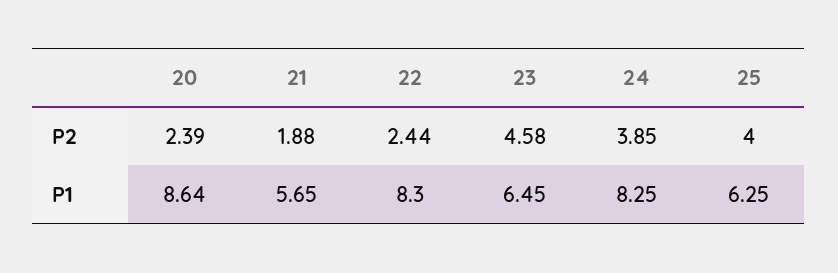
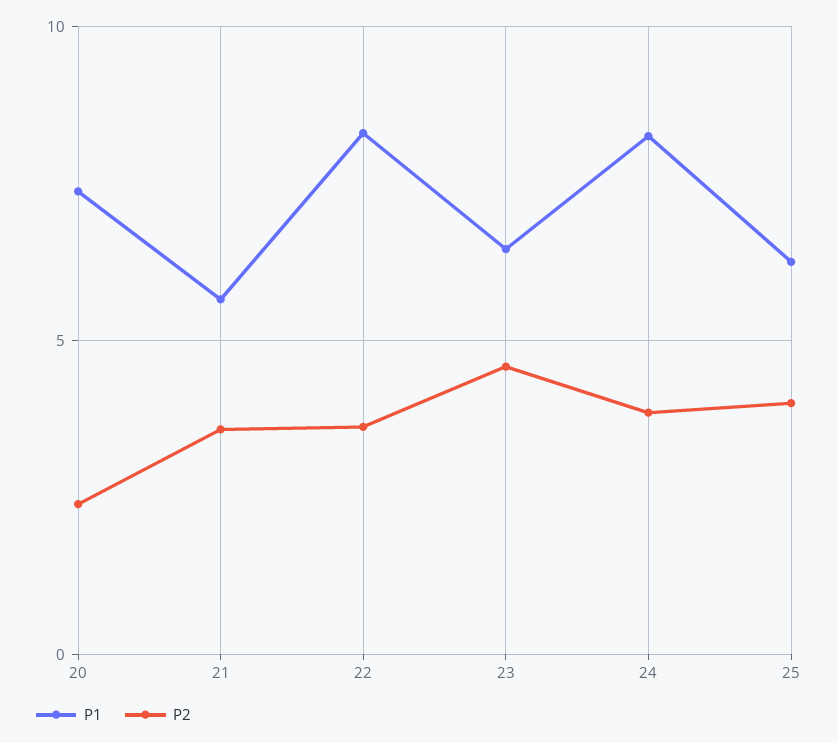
P2, 21: 1.88 -> 3.5
P2, 22: 2.44 -> 3.5
P1, 20: 8.64 -> 7.5

